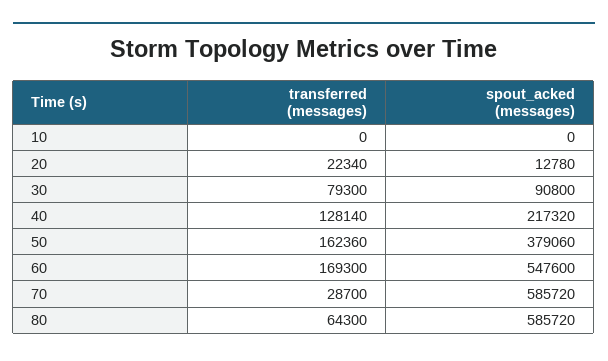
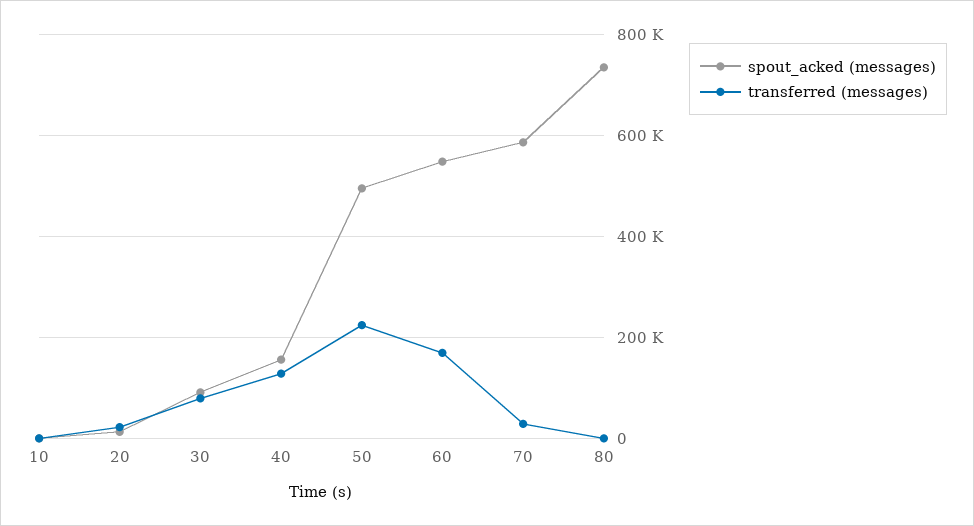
spout_acked (messages), 40: 217320 -> 160000
transferred (messages), 50: 162360 -> 220000
spout_acked (messages), 50: 379060 -> 500000
transferred (messages), 80: 64300 -> 0
spout_acked (messages), 80: 585720 -> 740000

